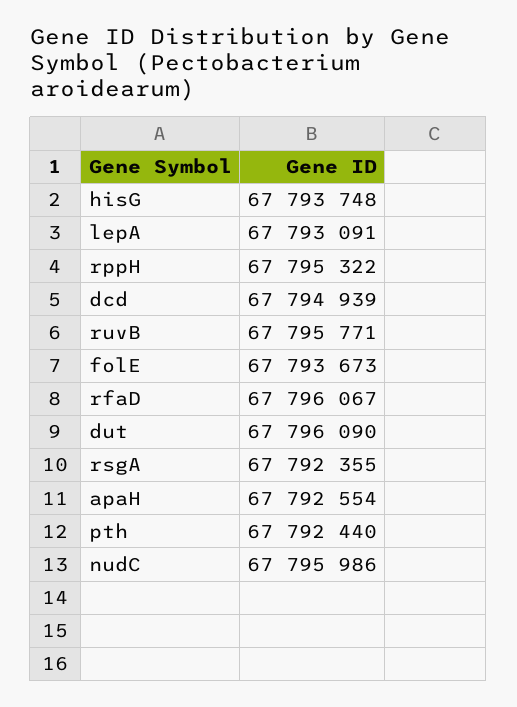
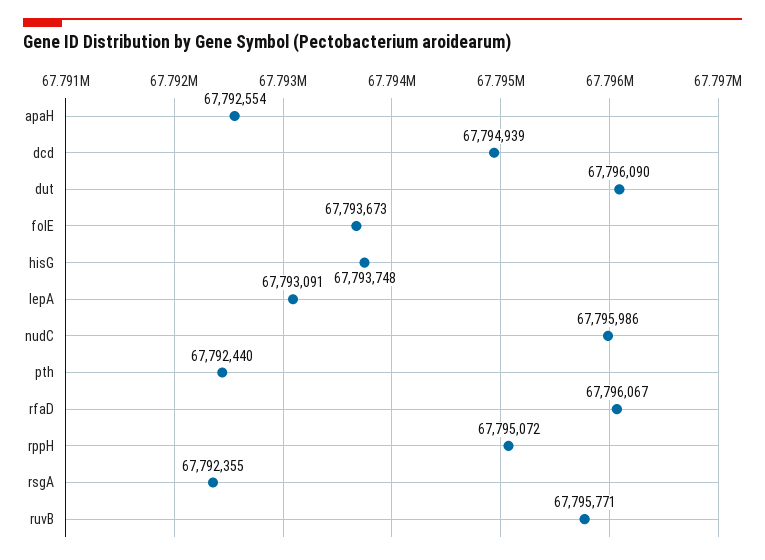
rppH: 67795322 -> 67795072

